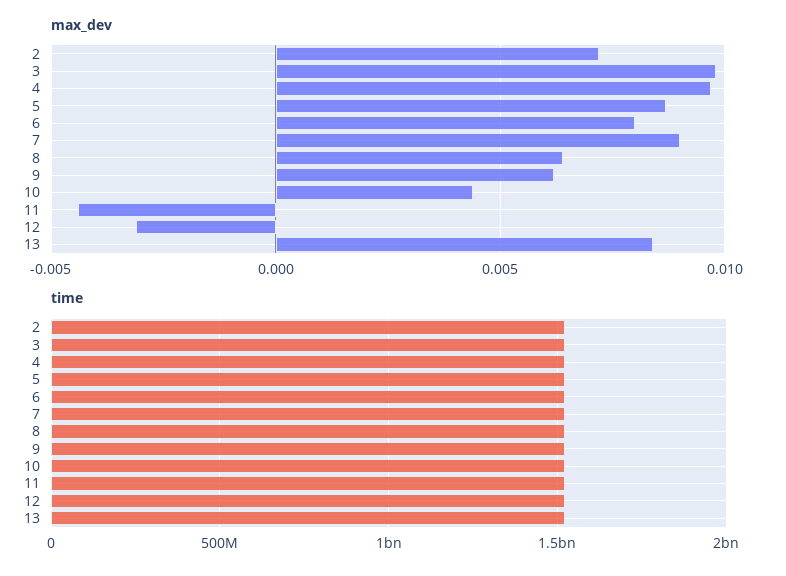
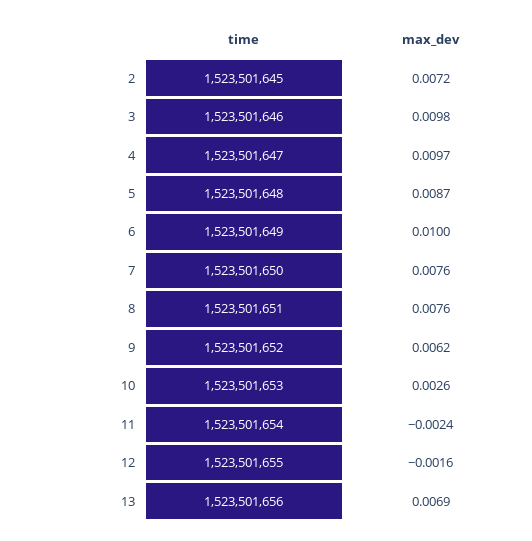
max_dev, 6: 0.008 -> 0.01
max_dev, 7: 0.009 -> 0.0076
max_dev, 8: 0.0065 -> 0.0076
max_dev, 10: 0.0045 -> 0.0026
max_dev, 11: -0.0045 -> -0.0024
max_dev, 12: -0.003 -> -0.0016
max_dev, 13: 0.0085 -> 0.0069

